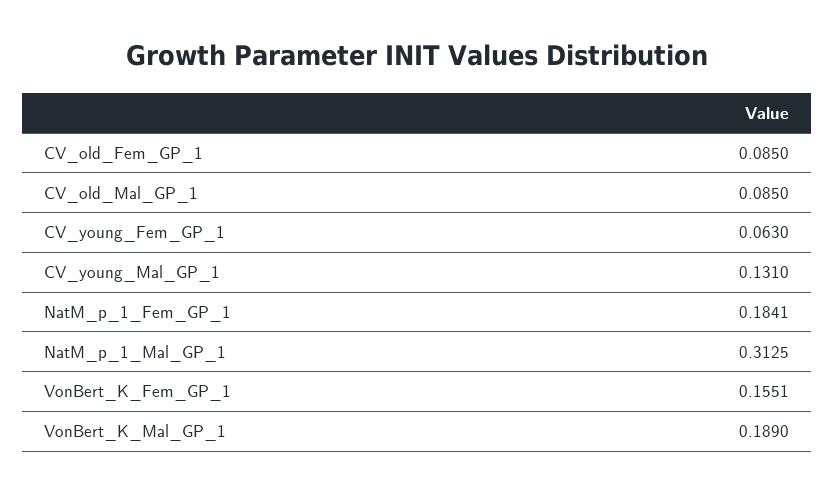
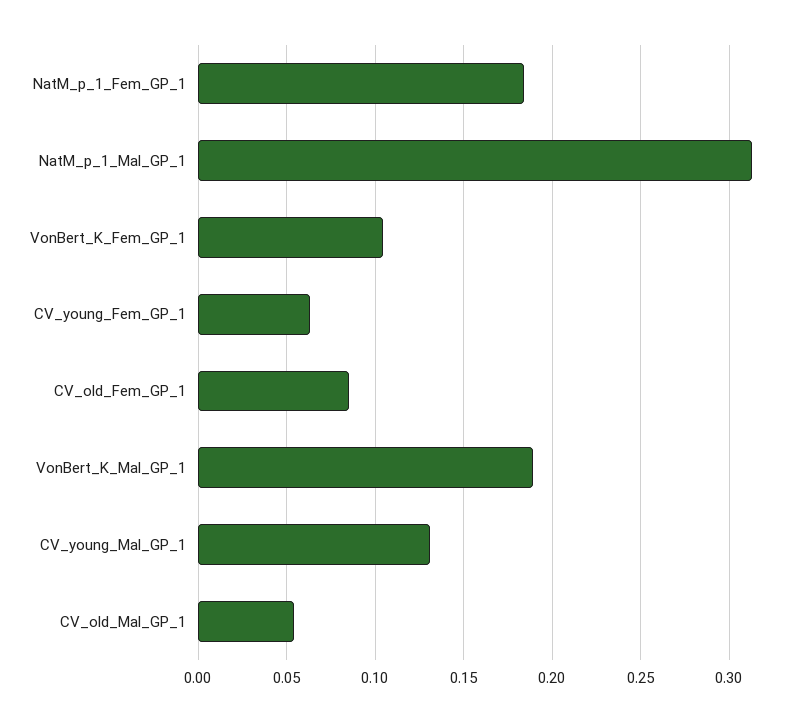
CV_old_Mal_GP_1: 0.085 -> 0.055
VonBert_K_Fem_GP_1: 0.1551 -> 0.105

